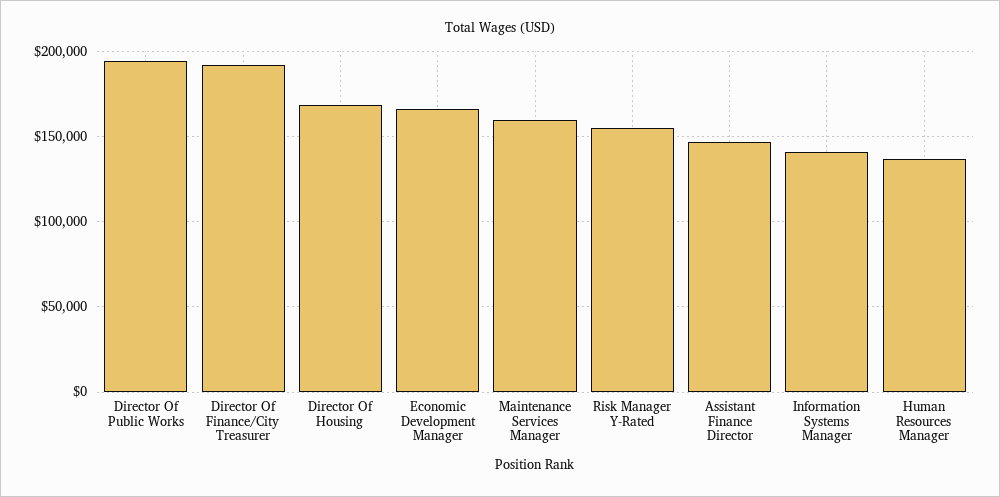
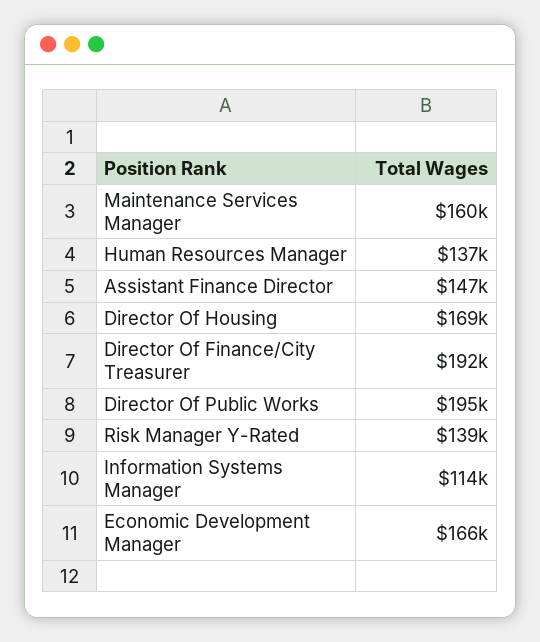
Risk Manager Y-Rated: 155000 -> 139000
Information Systems Manager: 140000 -> 114000

